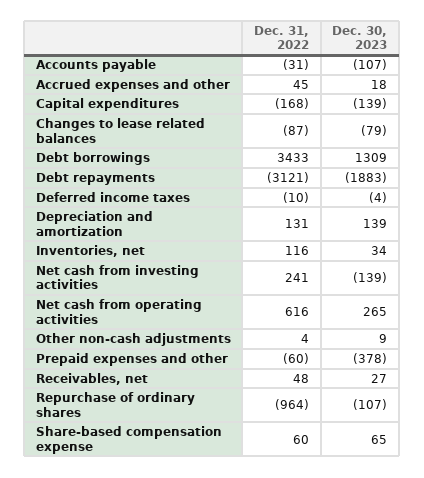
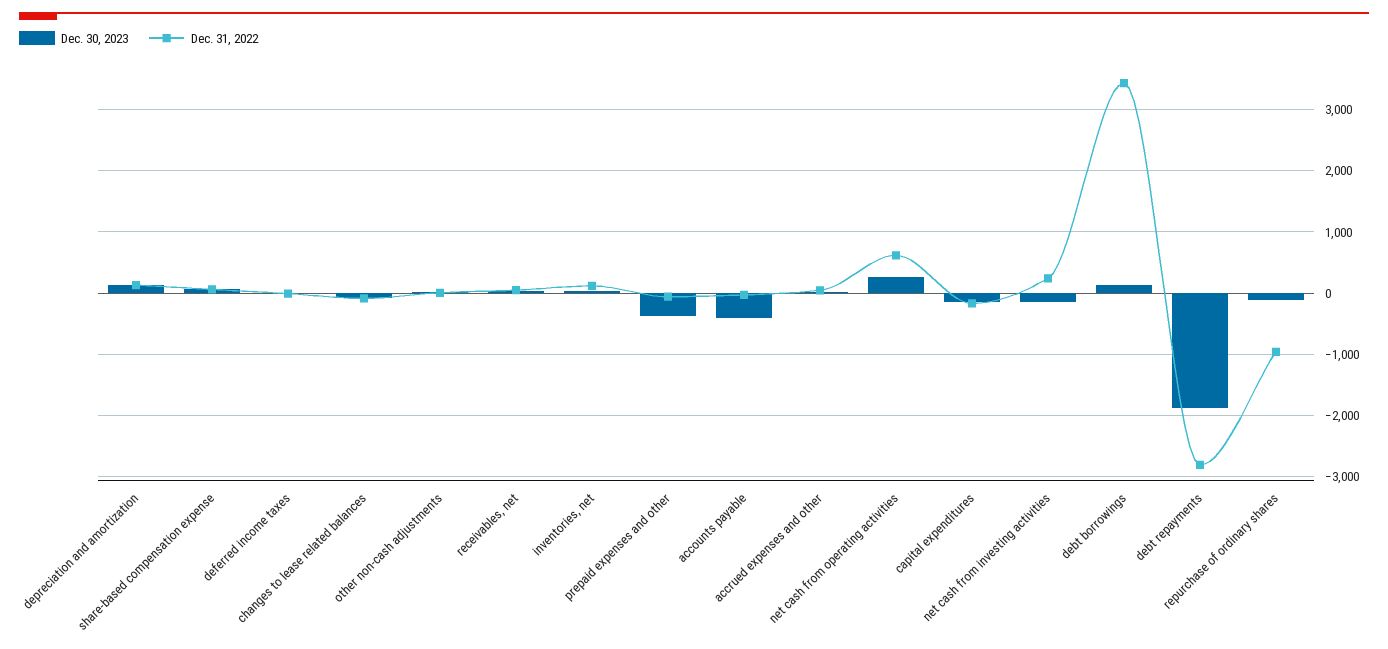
Dec. 30, 2023, Accounts payable: -107 -> -400
Dec. 30, 2023, Debt borrowings: 1309 -> 100
Dec. 31, 2022, Debt repayments: -3121 -> -2800

